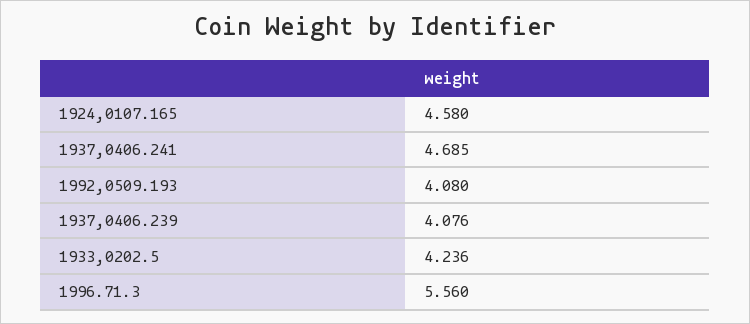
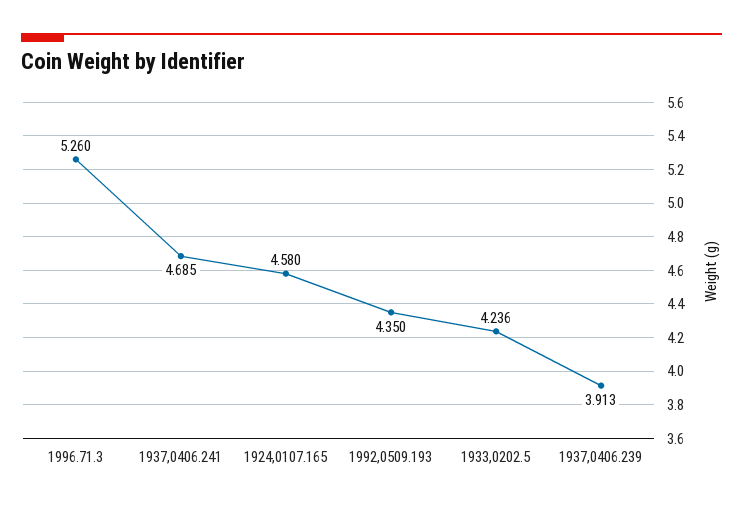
1992,0509.193: 4.08 -> 4.35
1937,0406.239: 4.076 -> 3.913
1996.71.3: 5.56 -> 5.26

